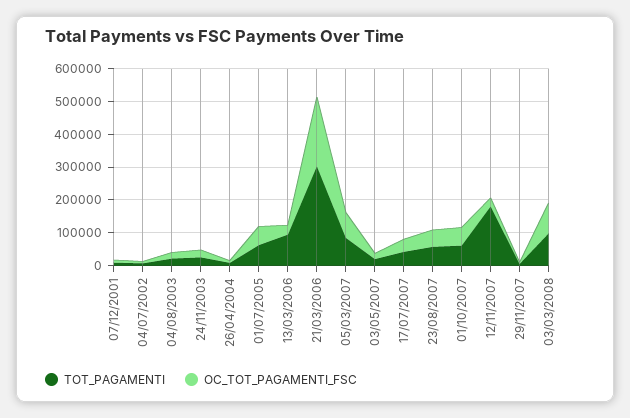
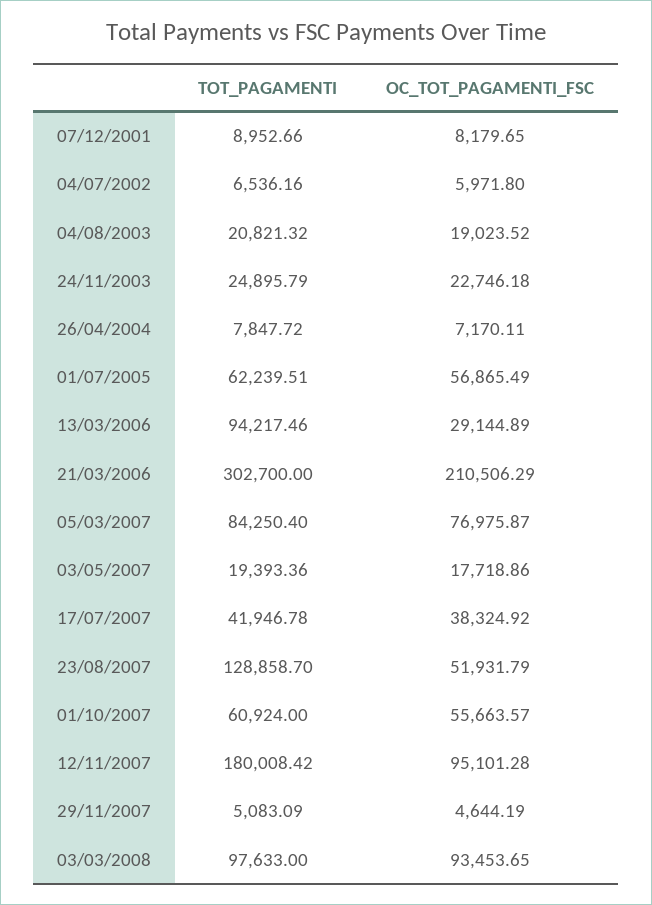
TOT_PAGAMENTI, 23/08/2007: 50000 -> 128858.7
OC_TOT_PAGAMENTI_FSC, 12/11/2007: 25000 -> 95101.28

